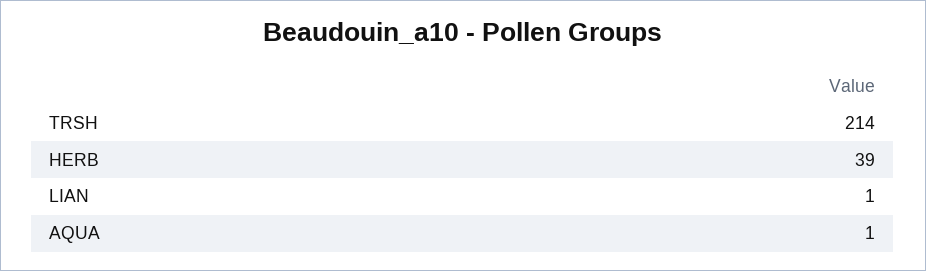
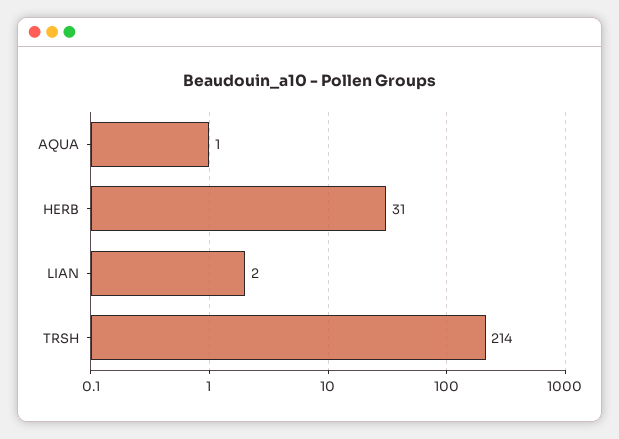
HERB: 39 -> 31
LIAN: 1 -> 2

